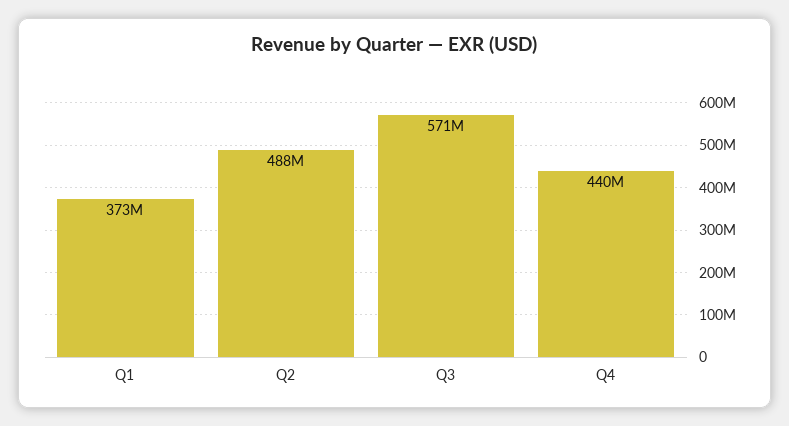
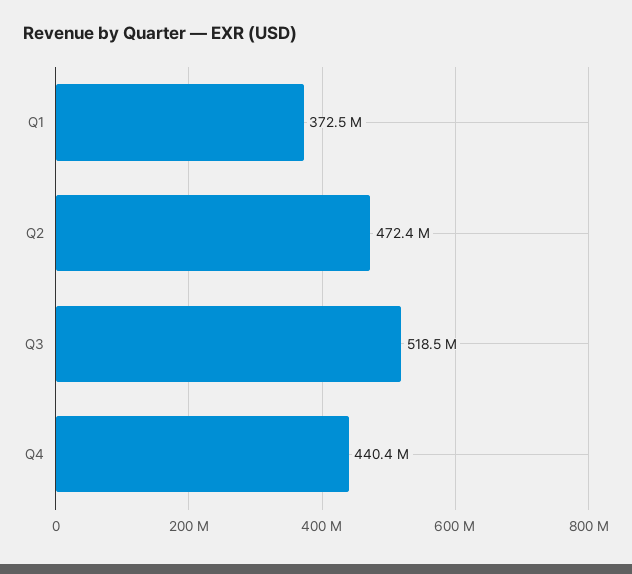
Q2: 488000000 -> 472400000
Q3: 571000000 -> 518500000

